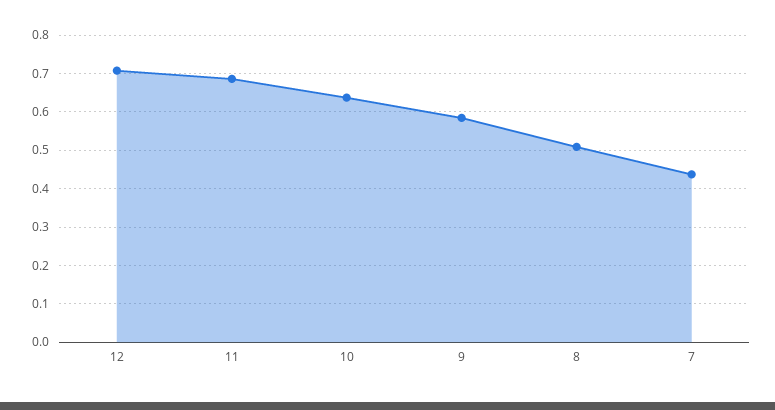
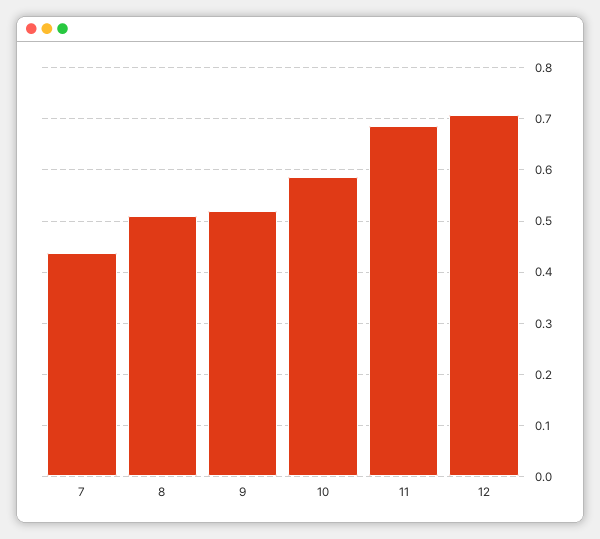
10: 0.64 -> 0.58
9: 0.58 -> 0.52

